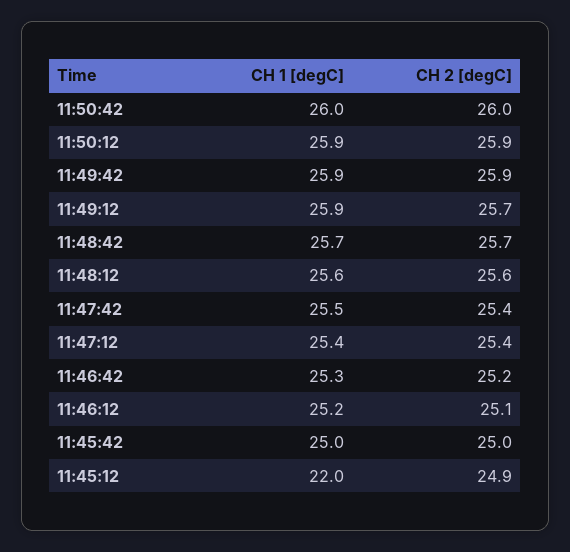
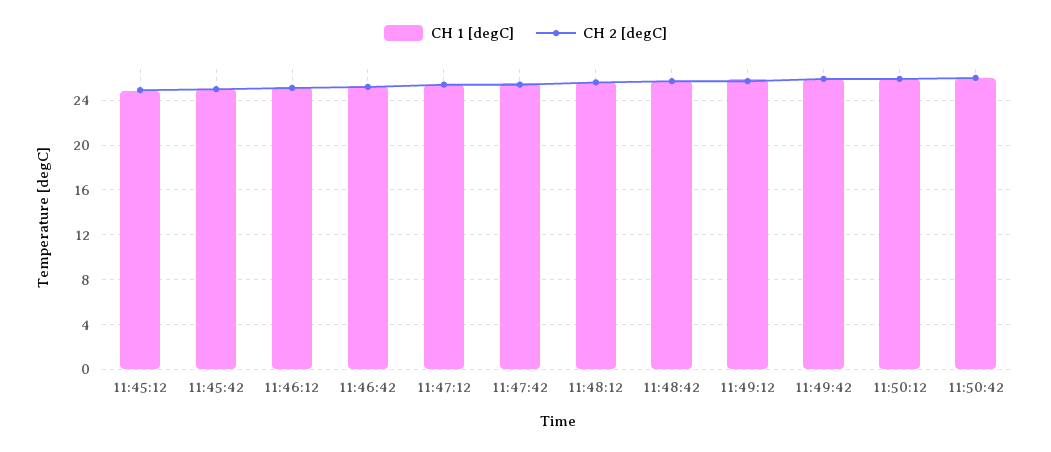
CH 1 [degC], 11:45:12: 22 -> 25

